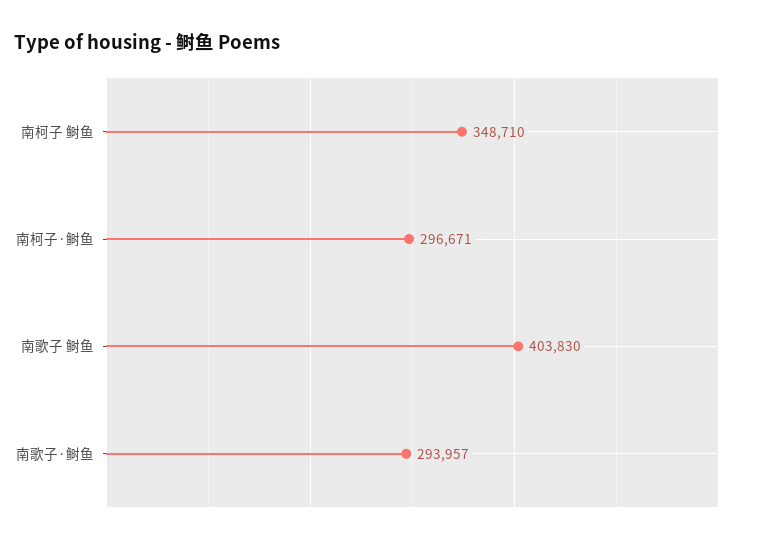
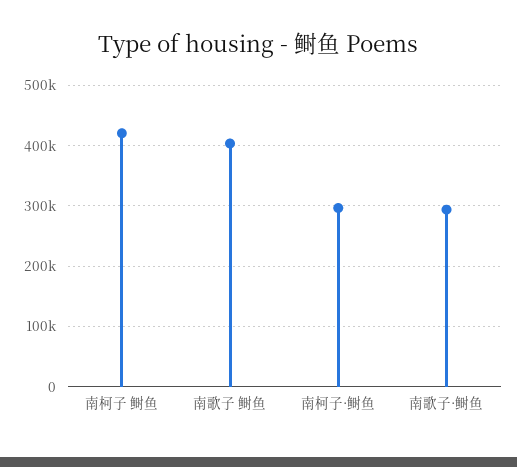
南柯子 鲥鱼: 348710 -> 420000

